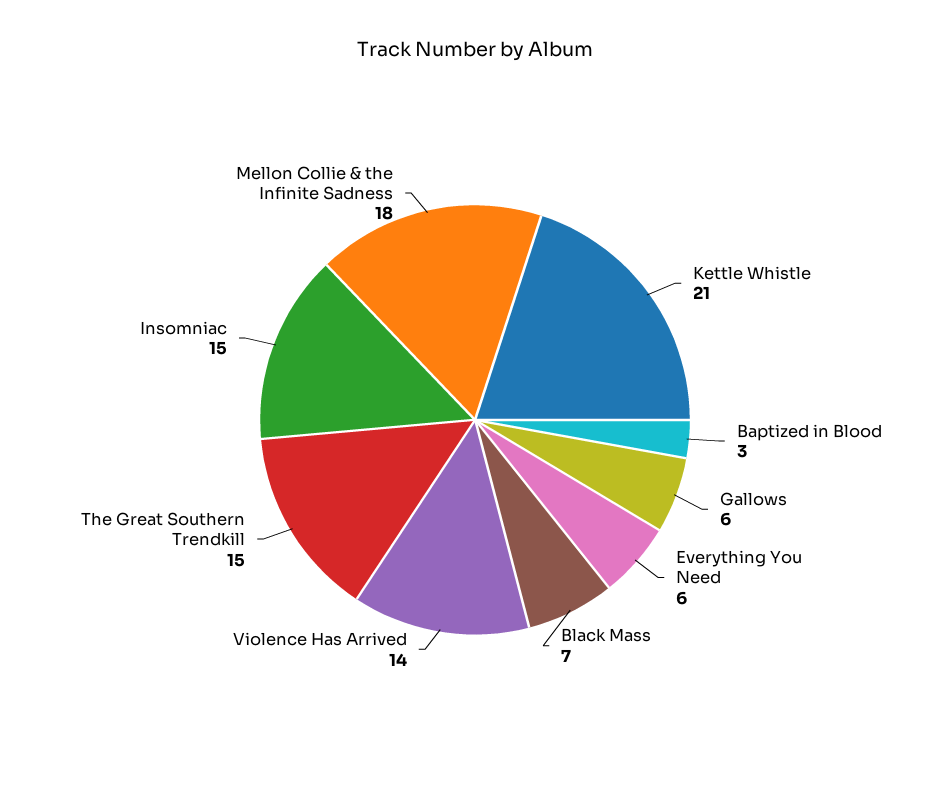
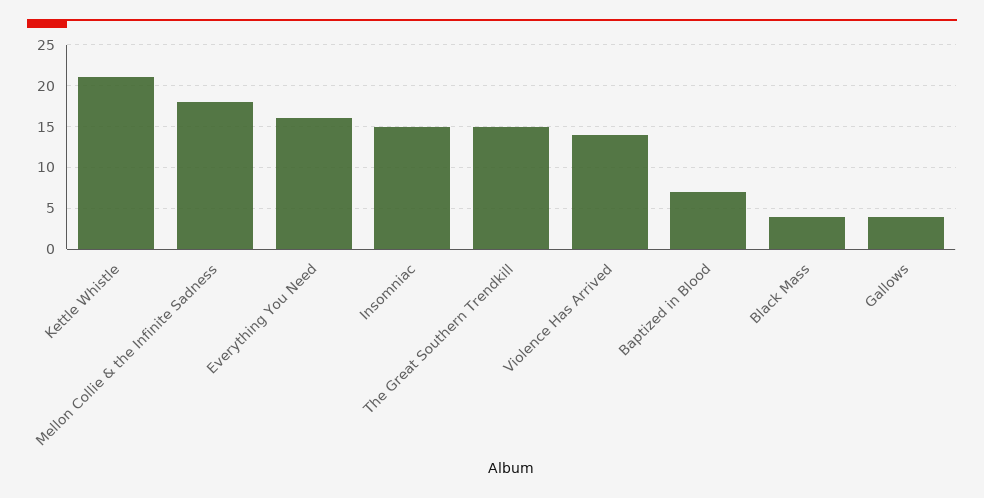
Baptized in Blood: 3 -> 7
Gallows: 6 -> 4
Everything You Need: 6 -> 16
Black Mass: 7 -> 4

